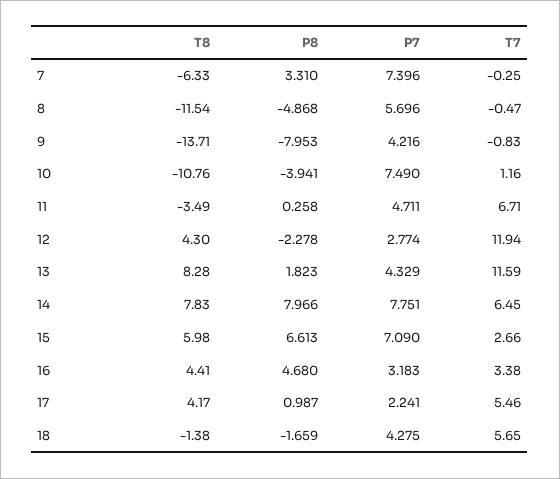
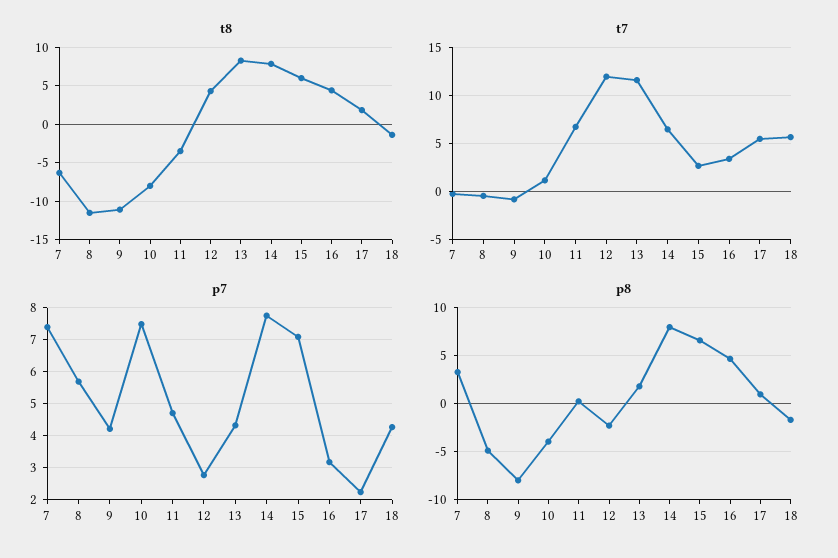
T8, 9: -13.71 -> -11
T8, 10: -10.76 -> -8
T8, 17: 4.17 -> 2

